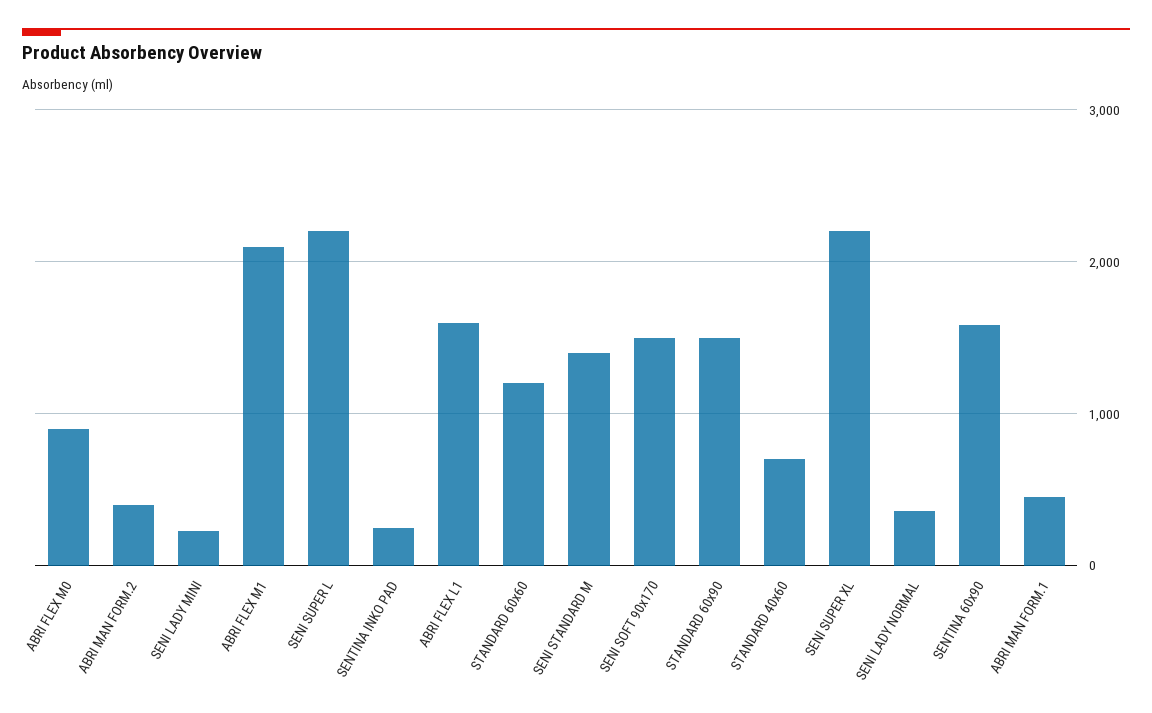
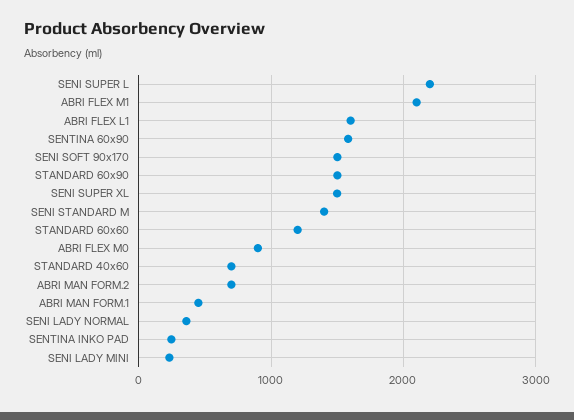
ABRI MAN FORM.2: 400 -> 700
SENI SUPER XL: 2200 -> 1500

